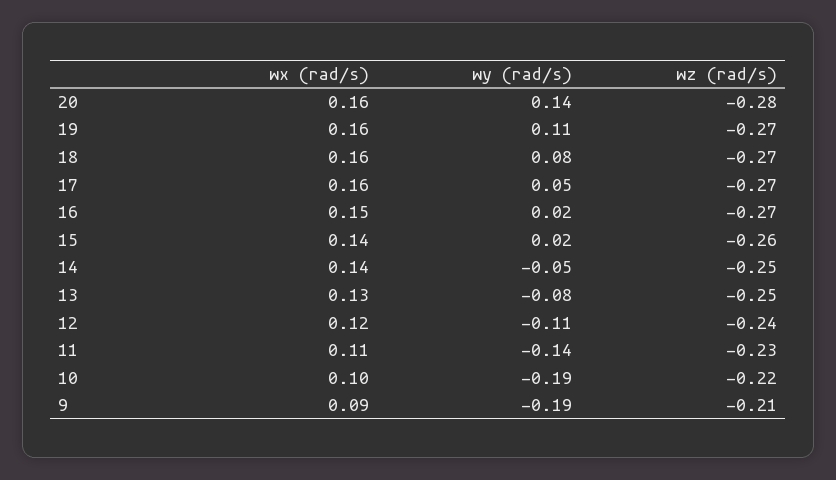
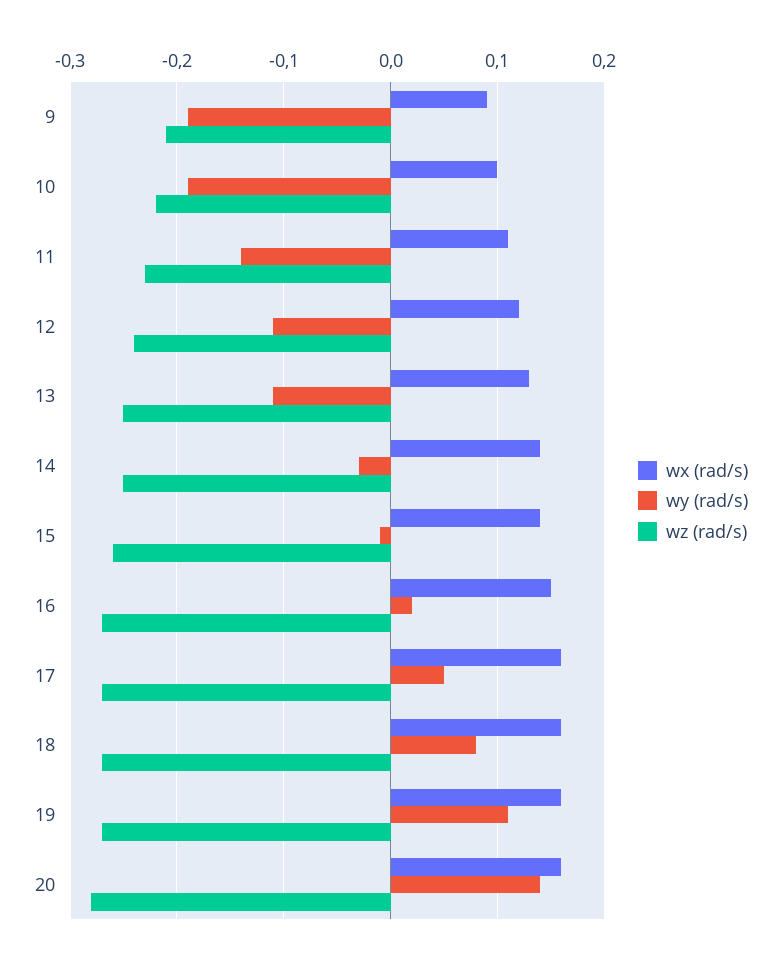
wy (rad/s), 15: 0.02 -> -0.01
wy (rad/s), 14: -0.05 -> -0.03
wy (rad/s), 13: -0.08 -> -0.11

